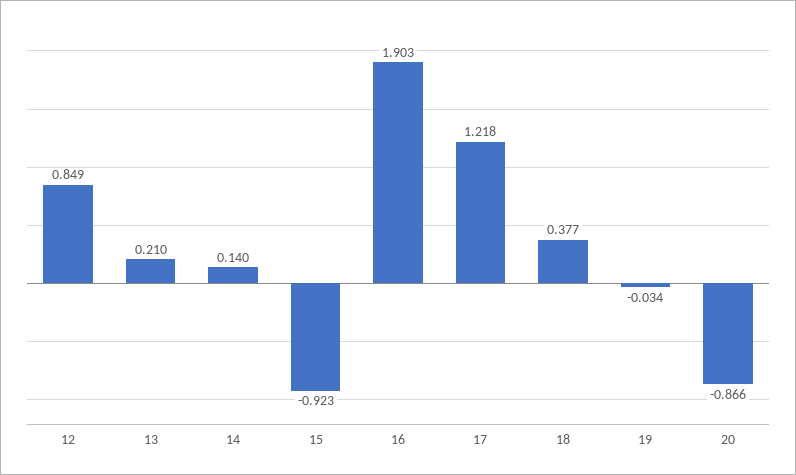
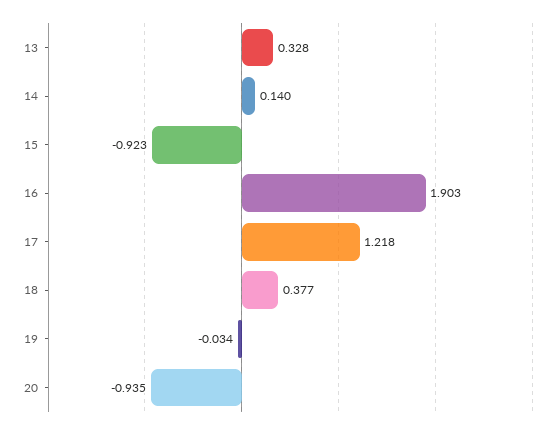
12: 0.849 -> none
13: 0.21 -> 0.328
20: -0.866 -> -0.935

